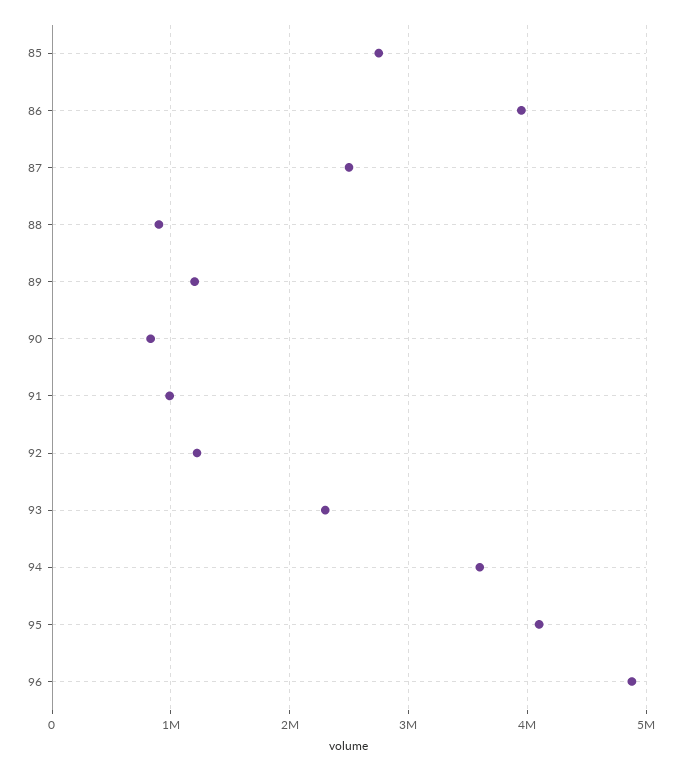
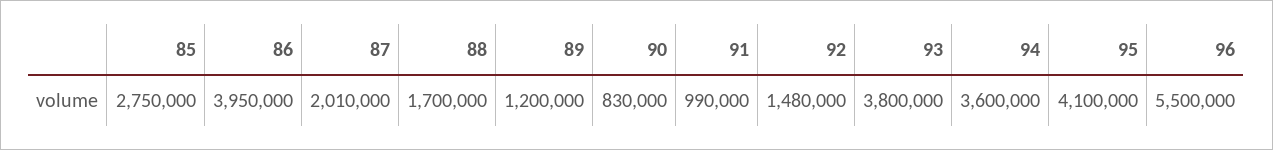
87: 2500000 -> 2010000
88: 900000 -> 1700000
92: 1200000 -> 1480000
93: 2300000 -> 3800000
96: 4900000 -> 5500000

